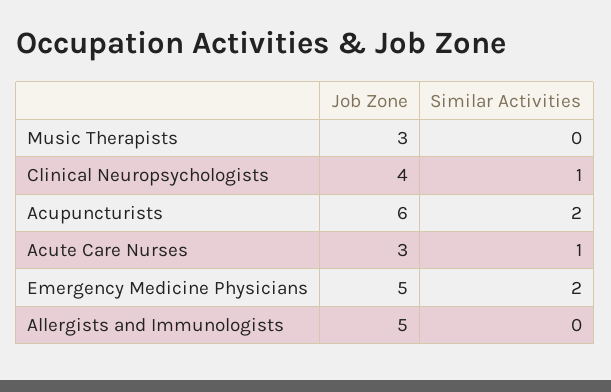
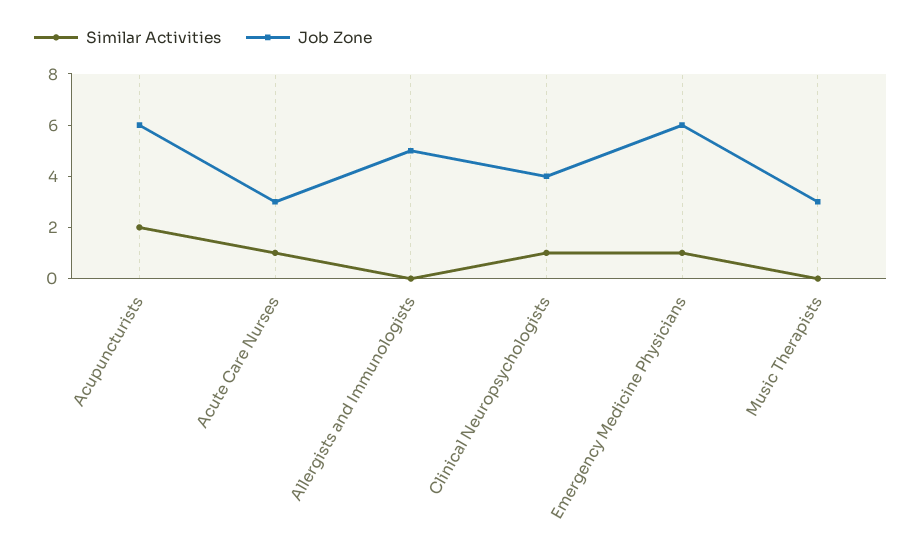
Job Zone, Emergency Medicine Physicians: 5 -> 6
Similar Activities, Emergency Medicine Physicians: 2 -> 1

